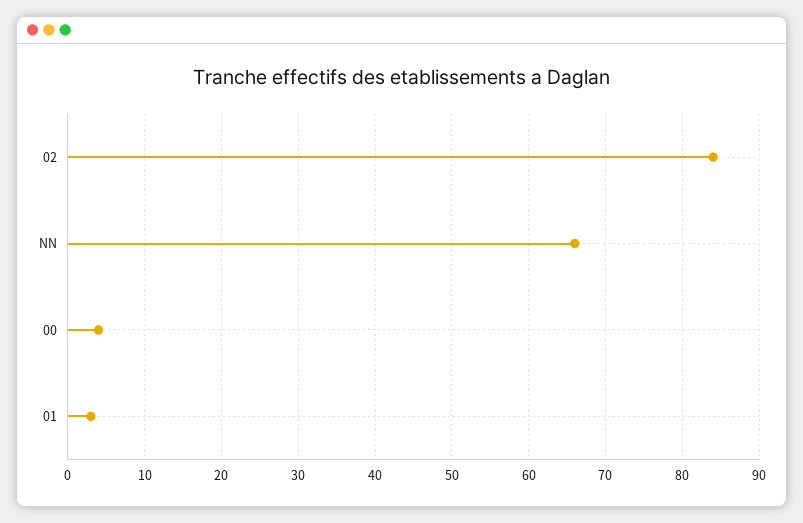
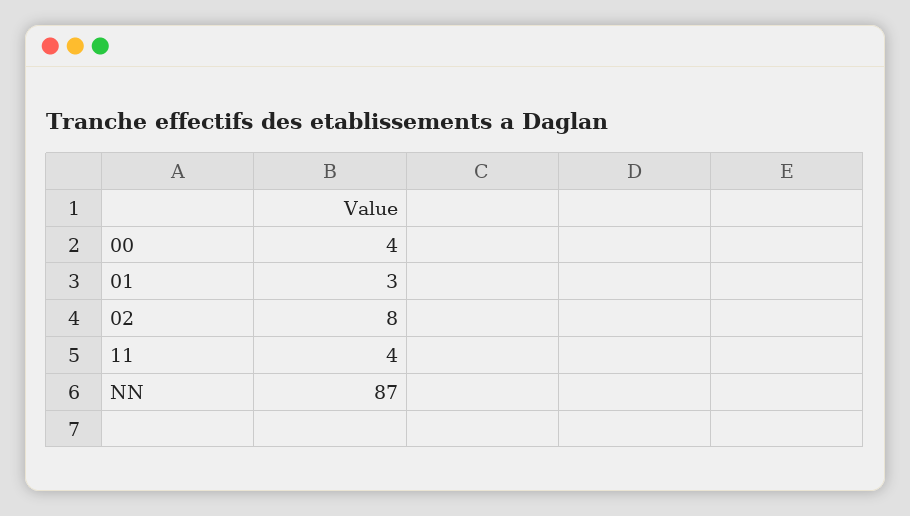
02: 84 -> 8
NN: 66 -> 87
11: none -> 4

